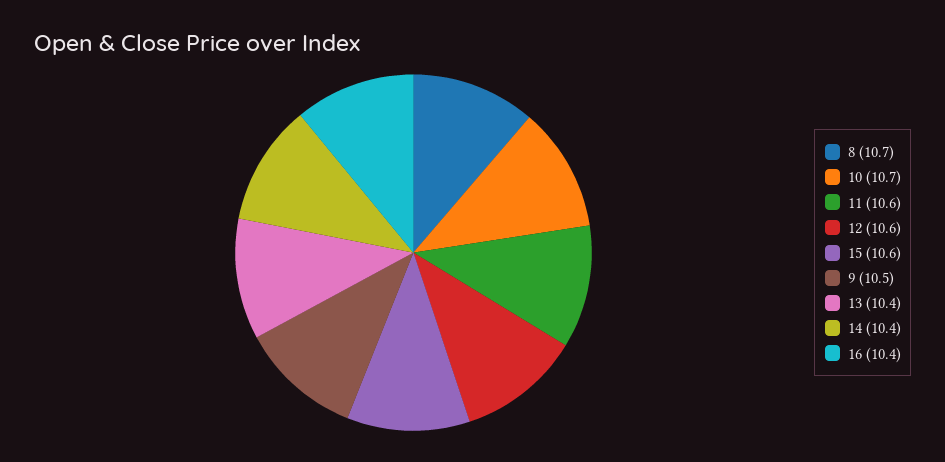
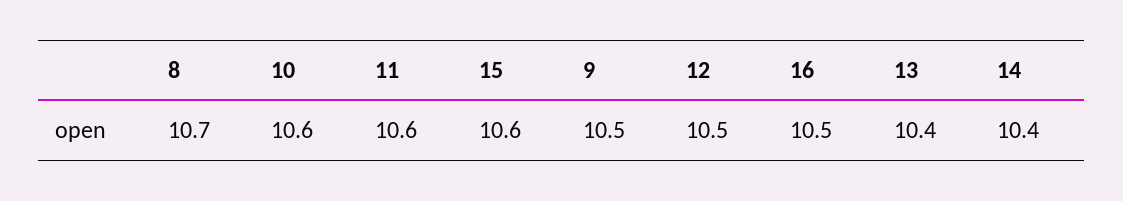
10: 10.7 -> 10.6
12: 10.6 -> 10.5
16: 10.4 -> 10.5

